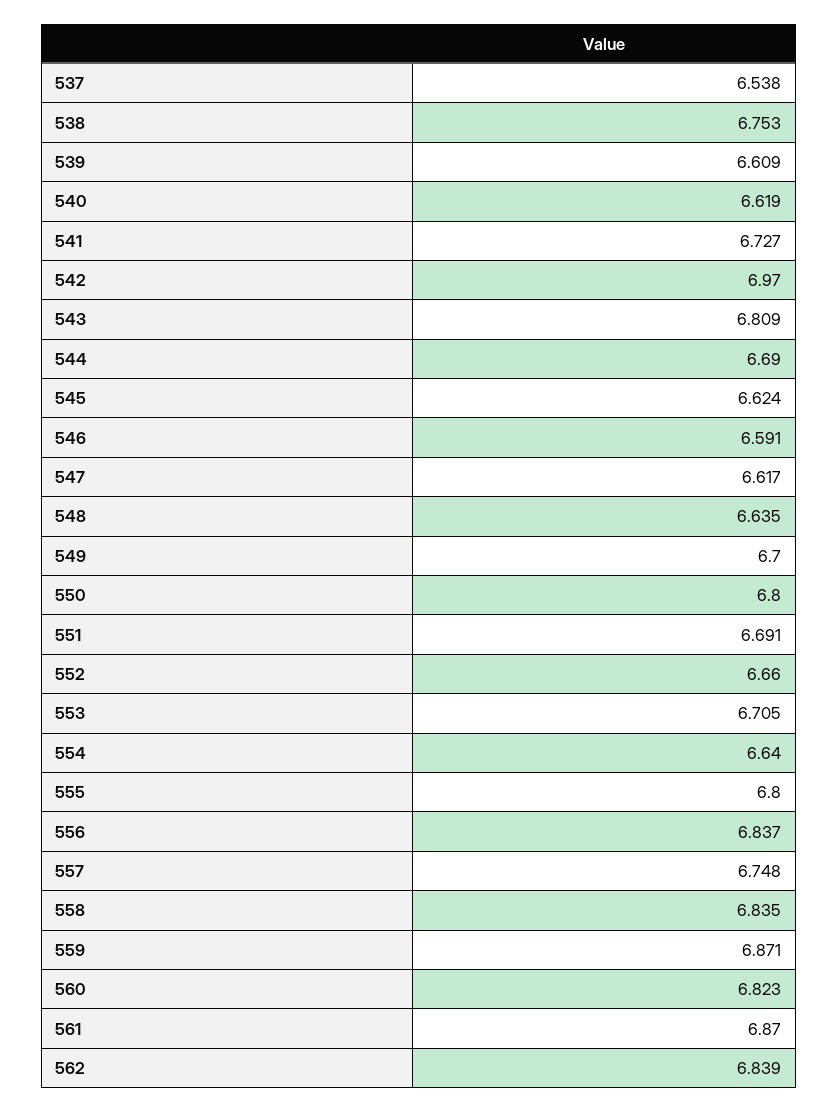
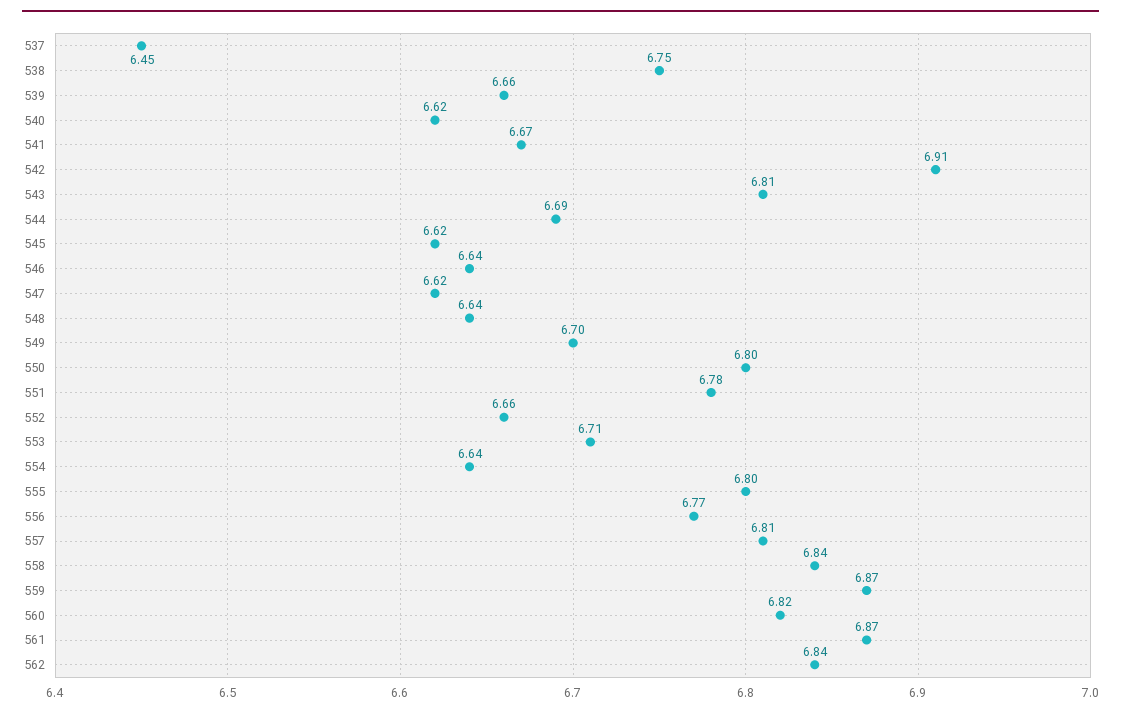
537: 6.538 -> 6.45
539: 6.609 -> 6.66
541: 6.727 -> 6.67
542: 6.97 -> 6.91
546: 6.591 -> 6.64
551: 6.691 -> 6.78
556: 6.837 -> 6.77
557: 6.748 -> 6.81

